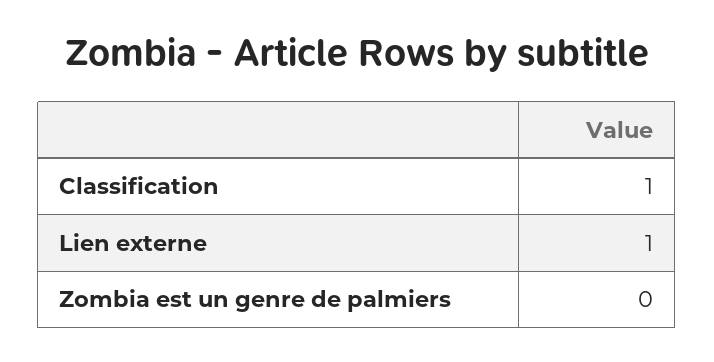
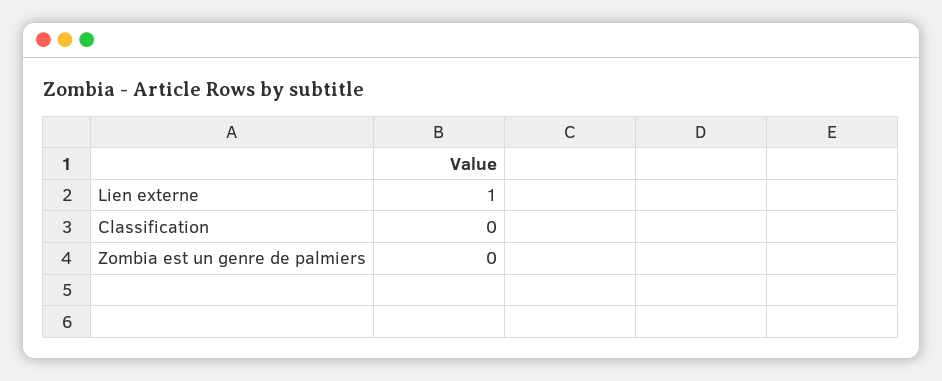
Classification: 1 -> 0

